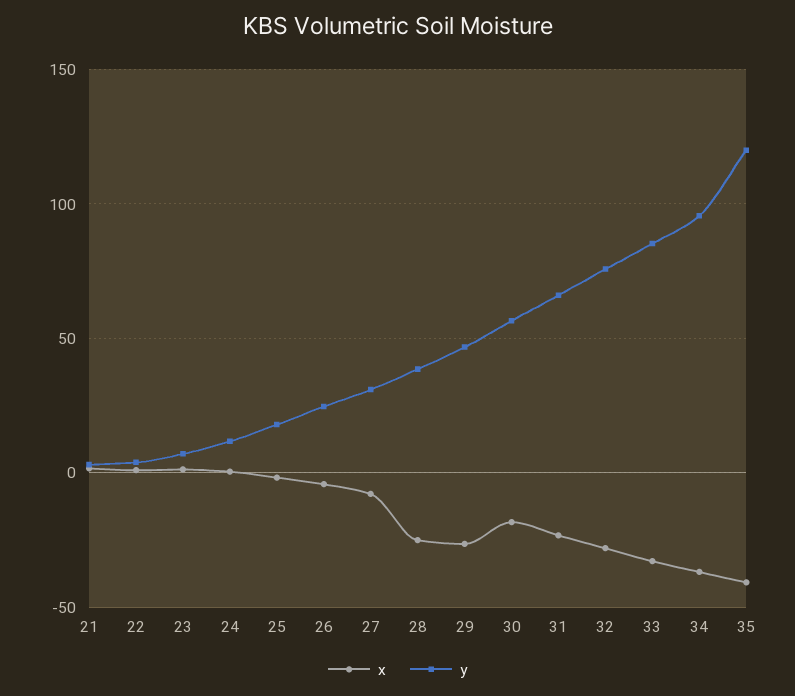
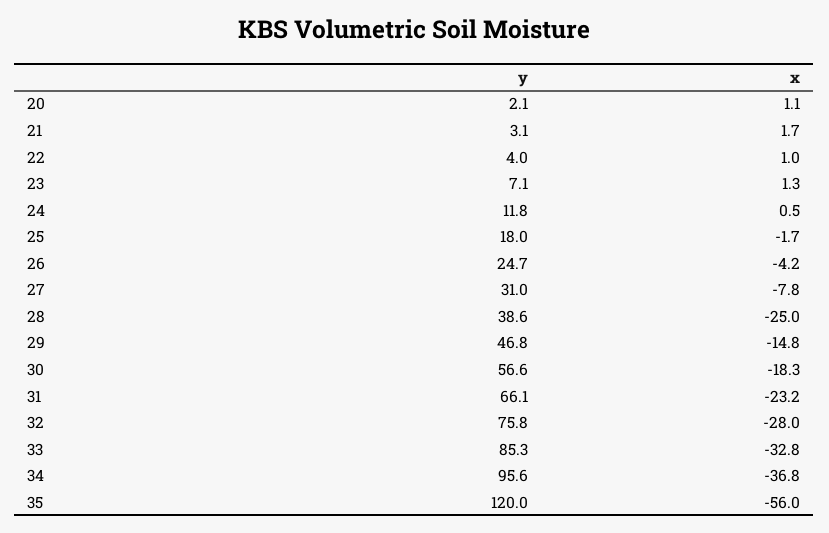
x, 29: -25 -> -14.8
x, 35: -40 -> -56
y, 20: none -> 2.1
x, 20: none -> 1.1

